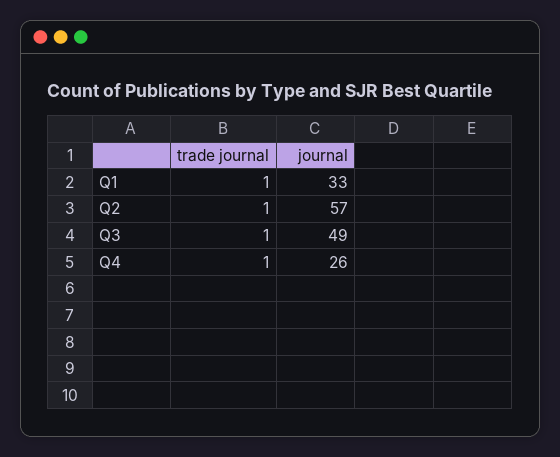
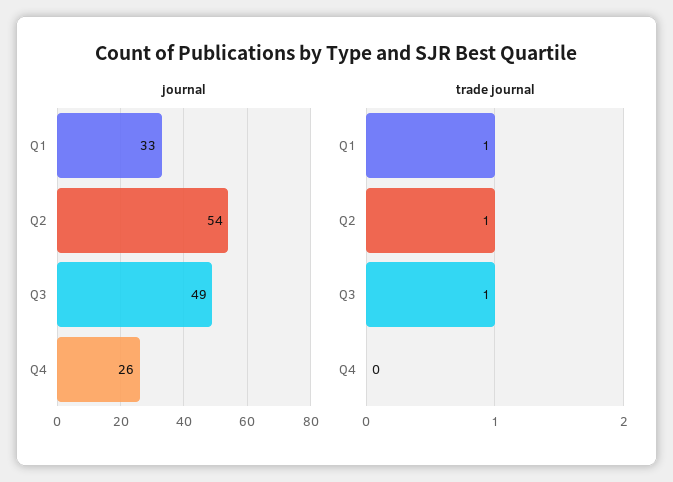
journal, Q2: 57 -> 54
trade journal, Q4: 1 -> 0

